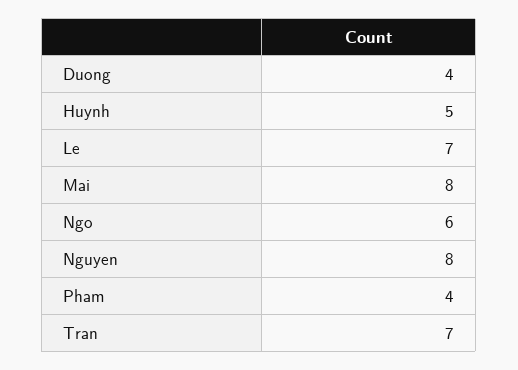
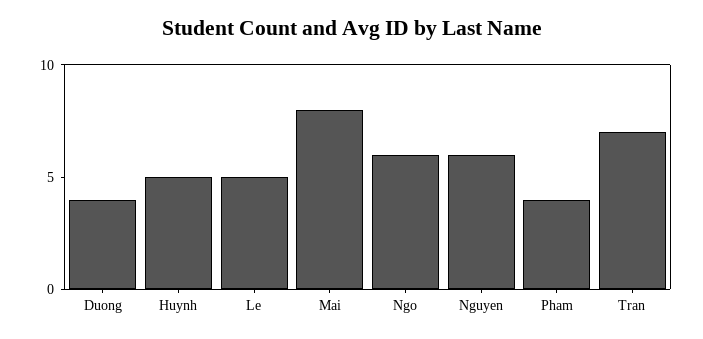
Le: 7 -> 5
Nguyen: 8 -> 6

